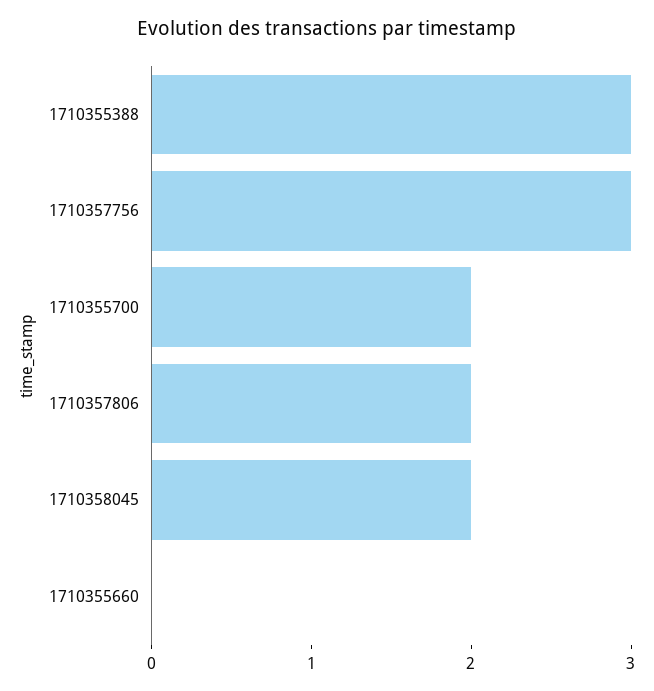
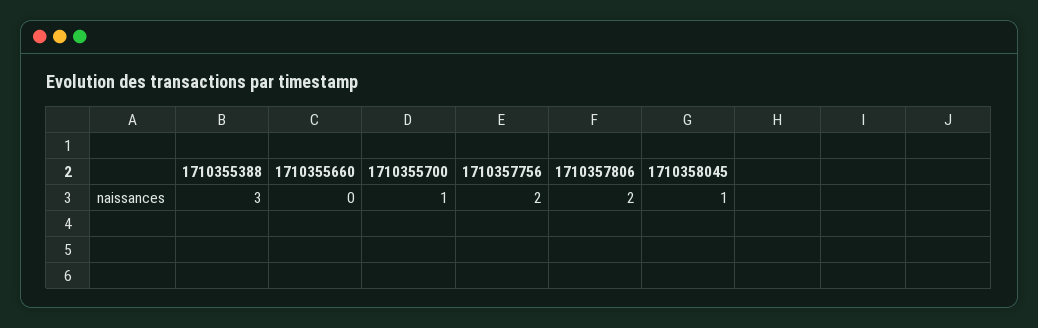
1710357756: 3 -> 2
1710355700: 2 -> 1
1710358045: 2 -> 1

